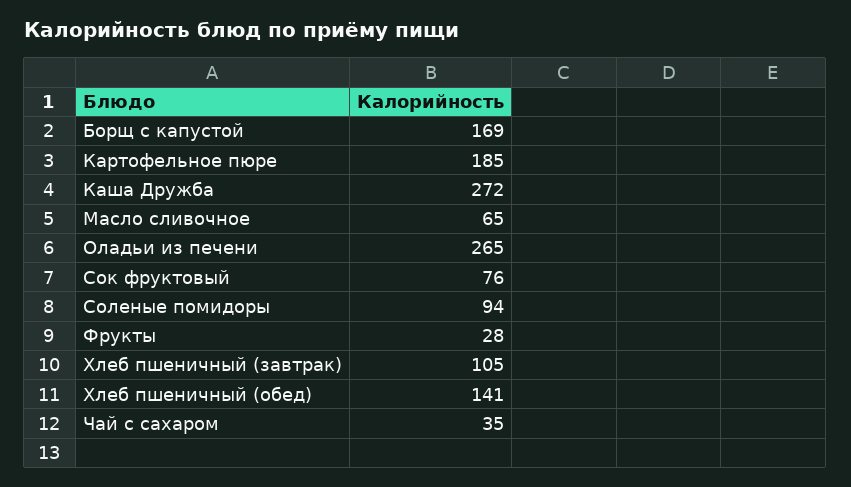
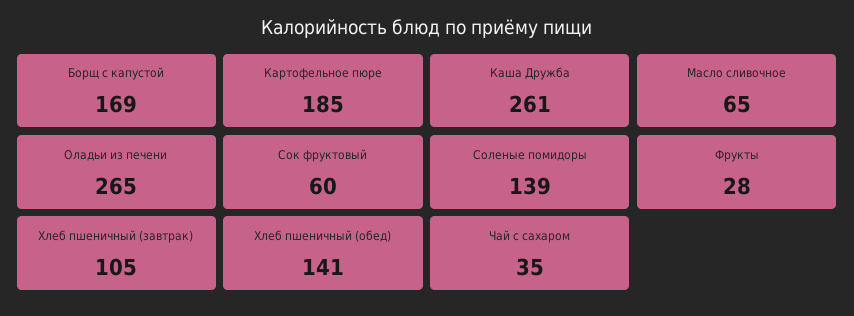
Каша Дружба: 272 -> 261
Сок фруктовый: 76 -> 60
Соленые помидоры: 94 -> 139

